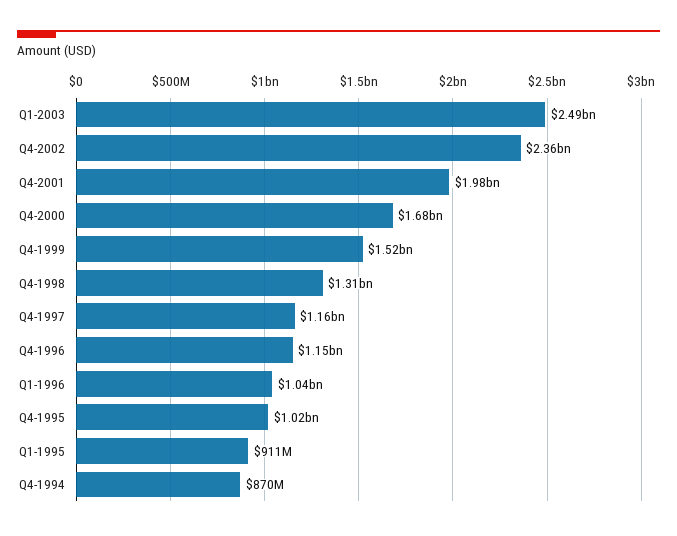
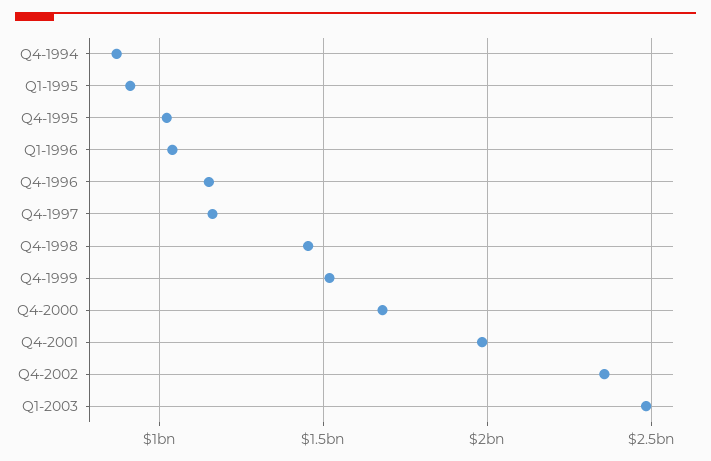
Q4-1998: 1310000000 -> 1450000000

